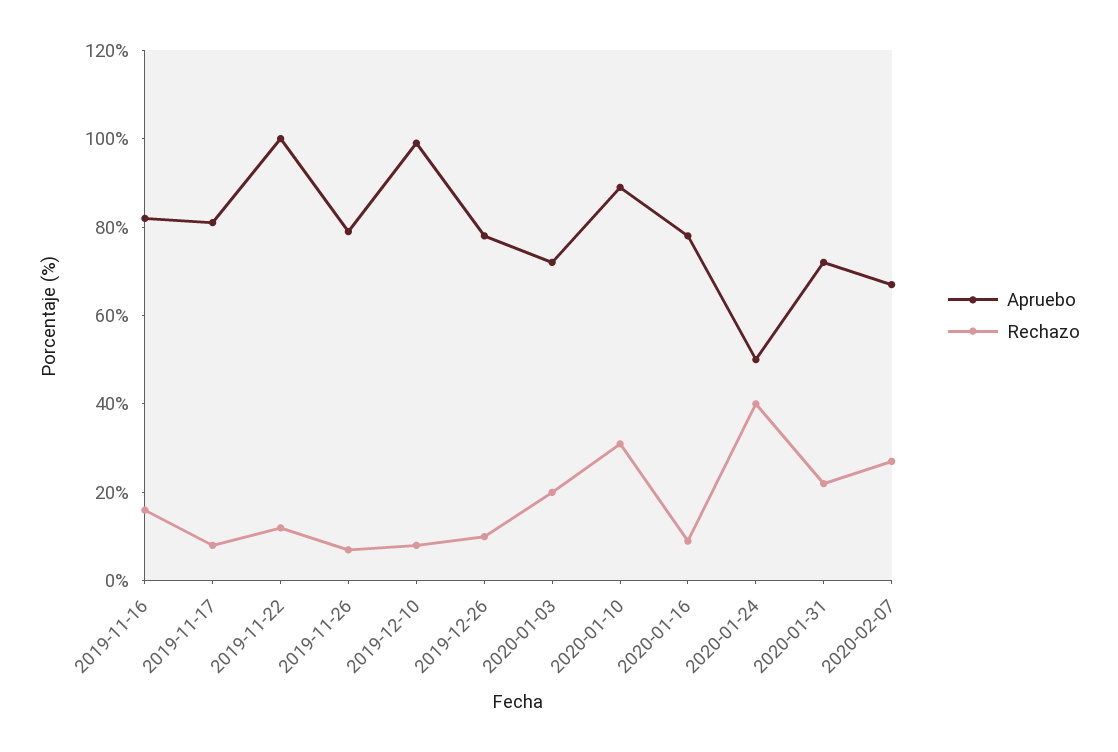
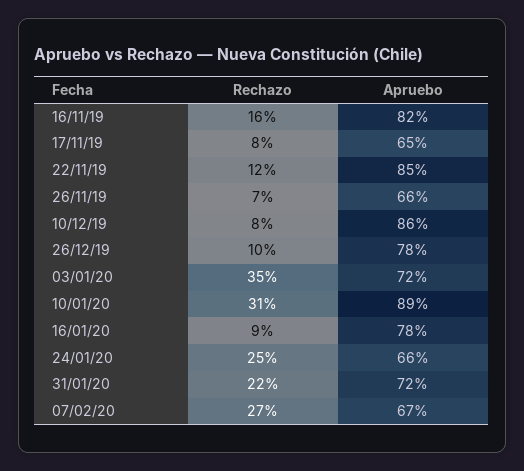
Apruebo, 2019-11-17: 80 -> 65
Apruebo, 2019-11-22: 100 -> 85
Apruebo, 2019-11-26: 80 -> 66
Apruebo, 2019-12-10: 100 -> 86
Rechazo, 2020-01-03: 20 -> 35
Apruebo, 2020-01-24: 50 -> 66
Rechazo, 2020-01-24: 40 -> 25

